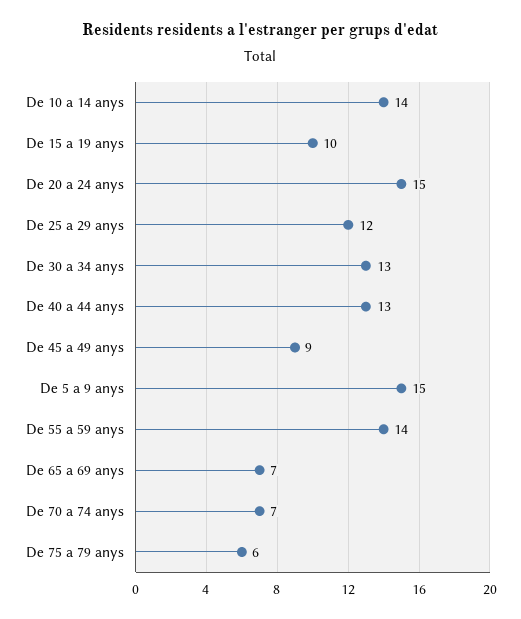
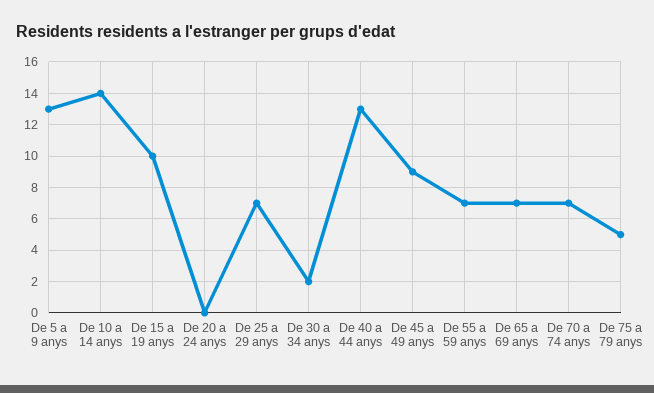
De 20 a 24 anys: 15 -> 0
De 25 a 29 anys: 12 -> 7
De 30 a 34 anys: 13 -> 2
De 5 a 9 anys: 15 -> 13
De 55 a 59 anys: 14 -> 7
De 75 a 79 anys: 6 -> 5

